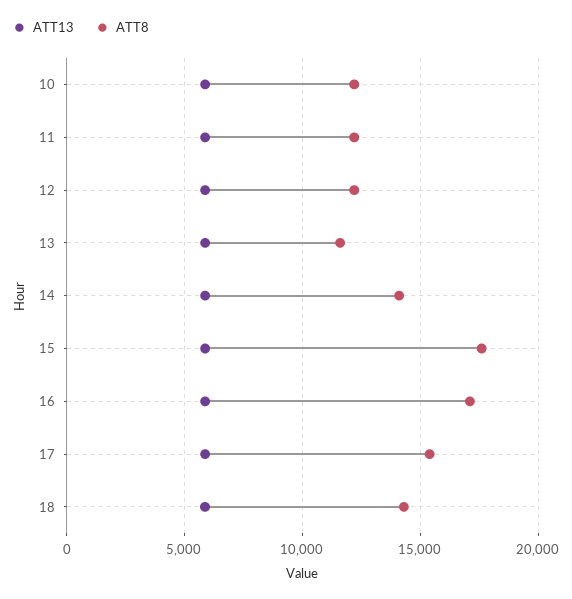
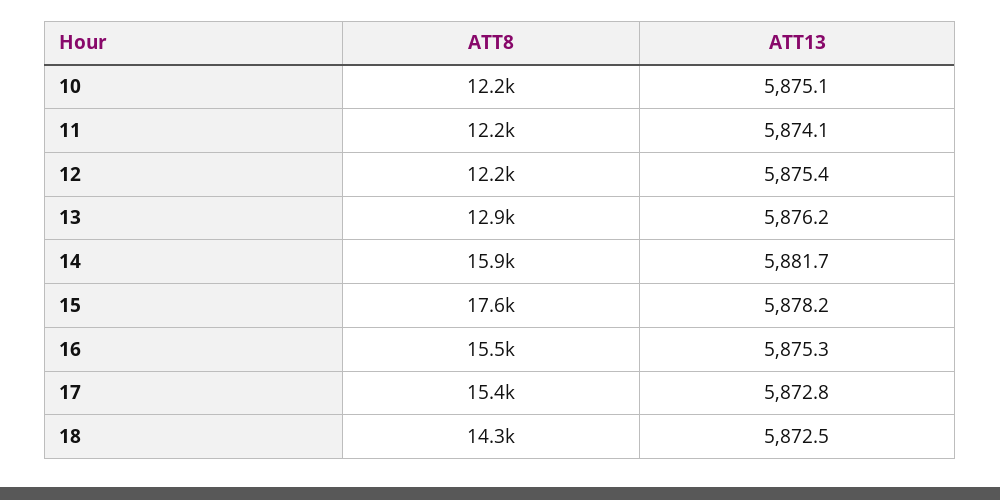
ATT8, 13: 11500 -> 12900
ATT8, 14: 14000 -> 15900
ATT8, 16: 17000 -> 15500

